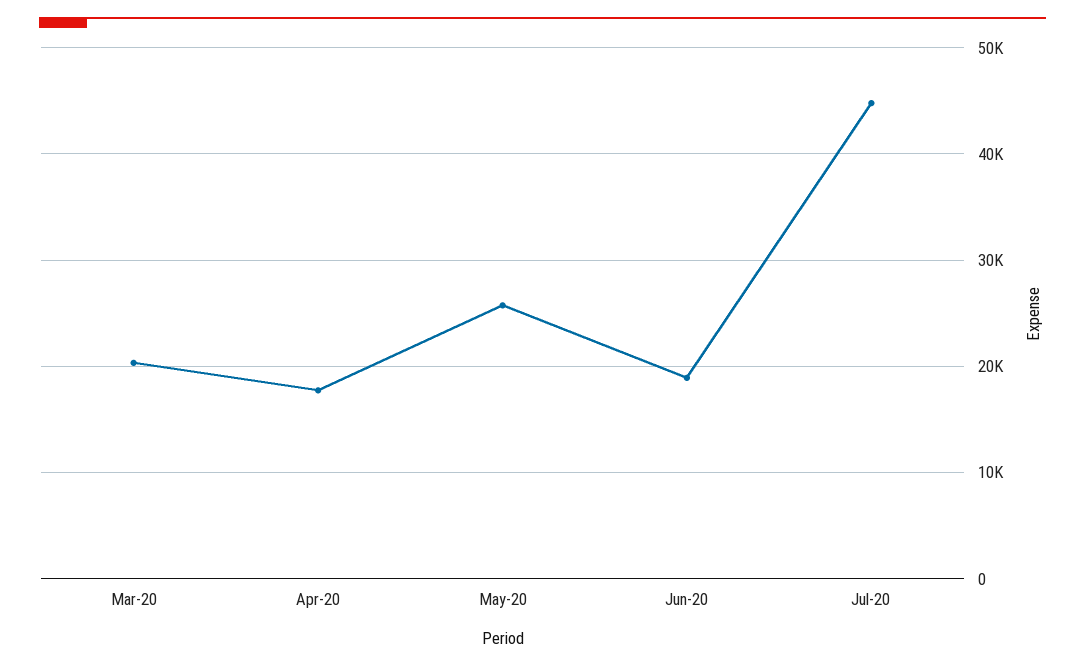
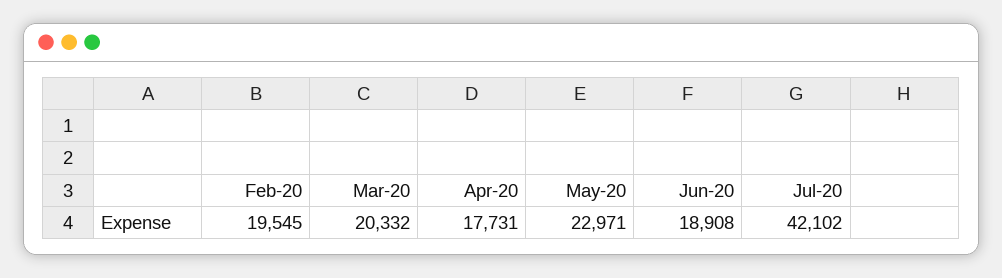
May-20: 26000 -> 22971
Jul-20: 45000 -> 42102
Feb-20: none -> 19545

